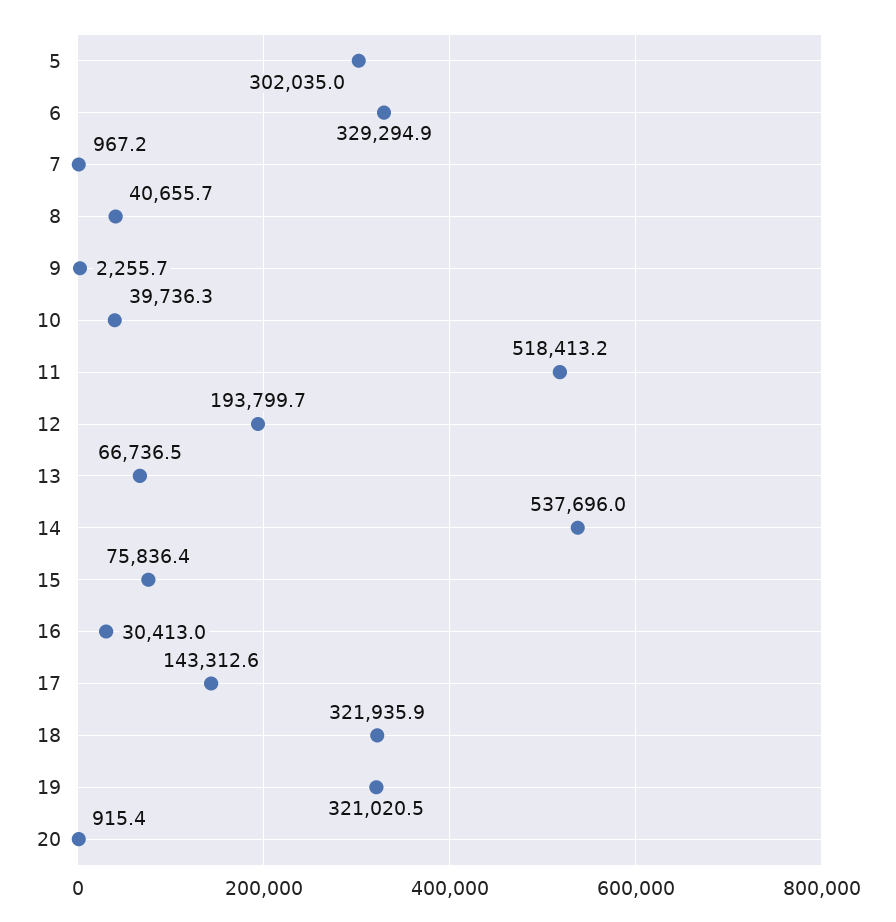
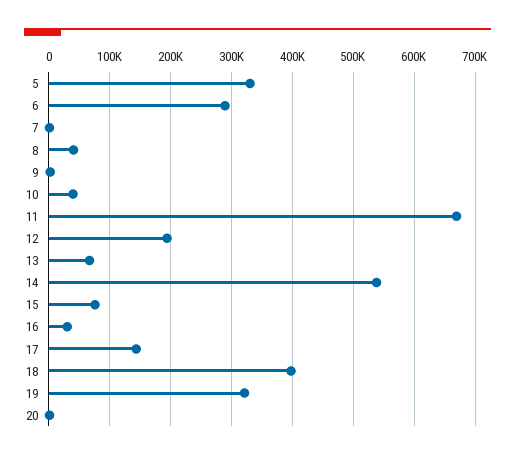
5: 302035 -> 330000
6: 329294.9 -> 290000
11: 518413.2 -> 670000
18: 321935.9 -> 400000

